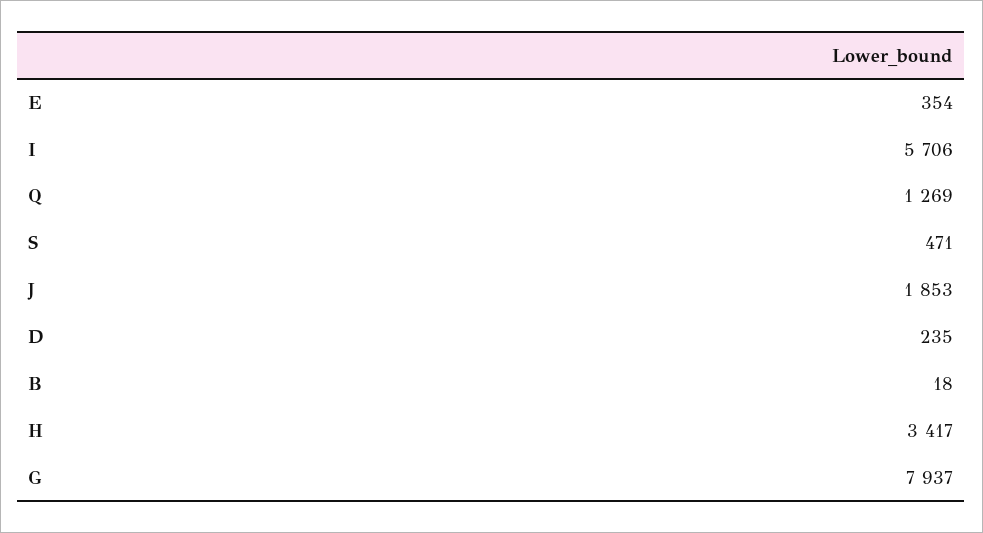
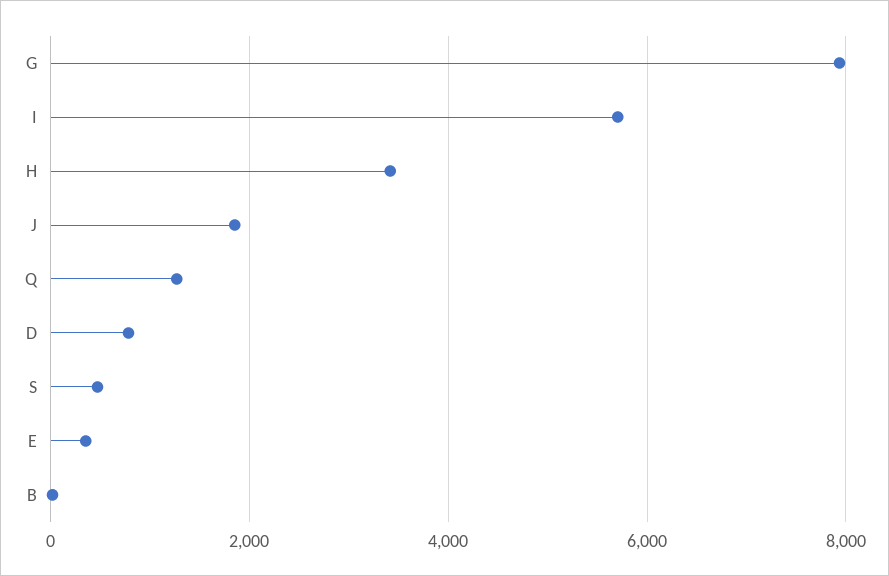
D: 235 -> 800

